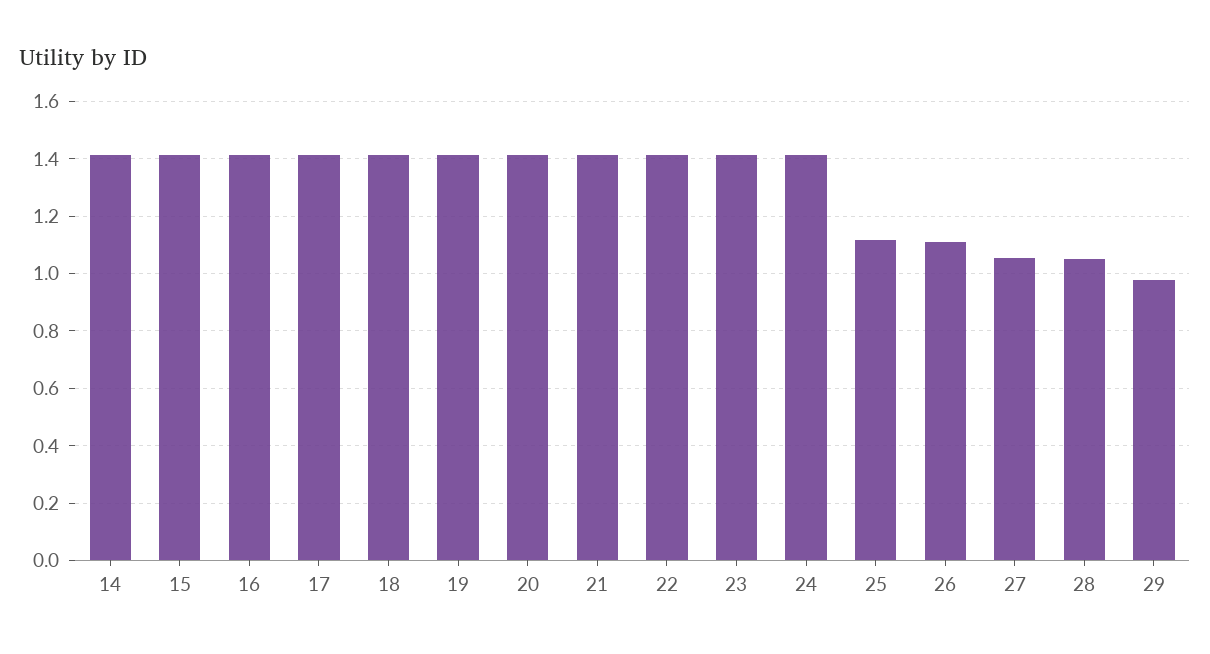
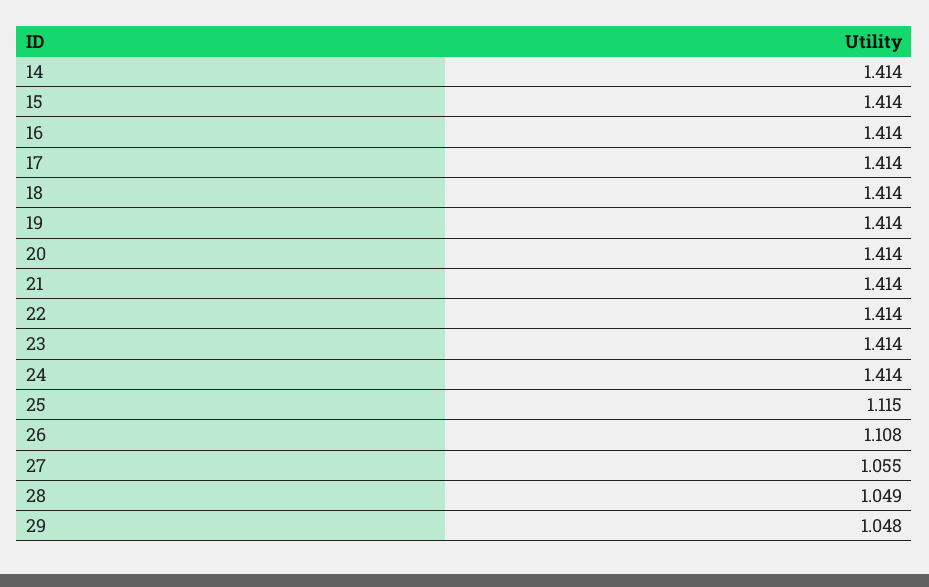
29: 0.975 -> 1.048

